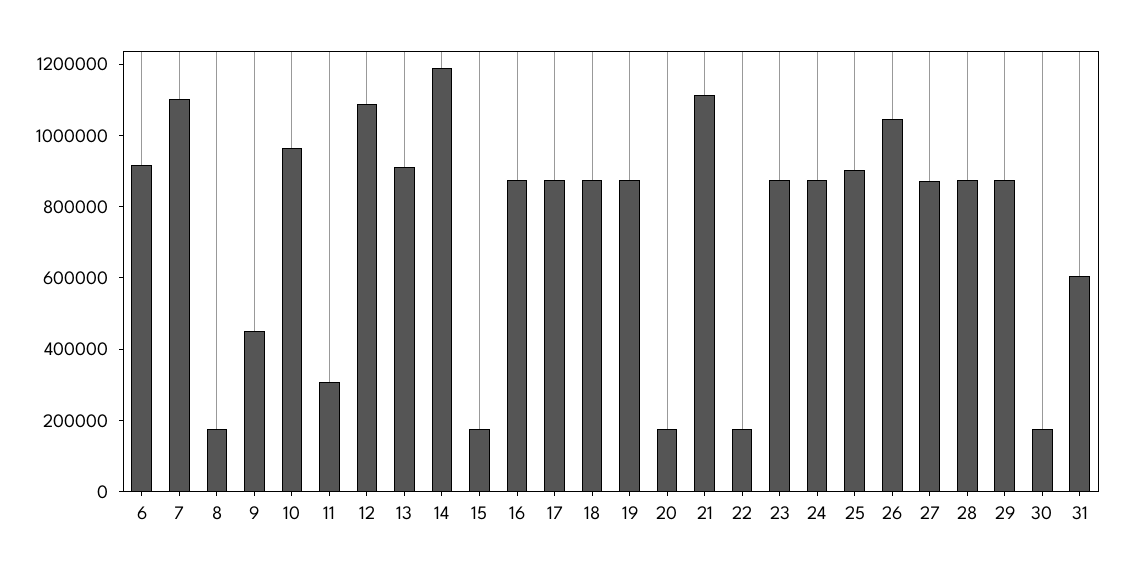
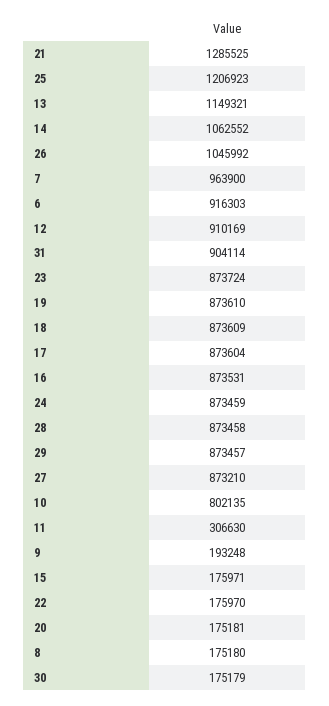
7: 1100000 -> 963900
9: 450000 -> 193248
10: 950000 -> 802135
12: 1100000 -> 910169
13: 900000 -> 1149321
14: 1200000 -> 1062552
21: 1100000 -> 1285525
25: 900000 -> 1206923
31: 600000 -> 904114

